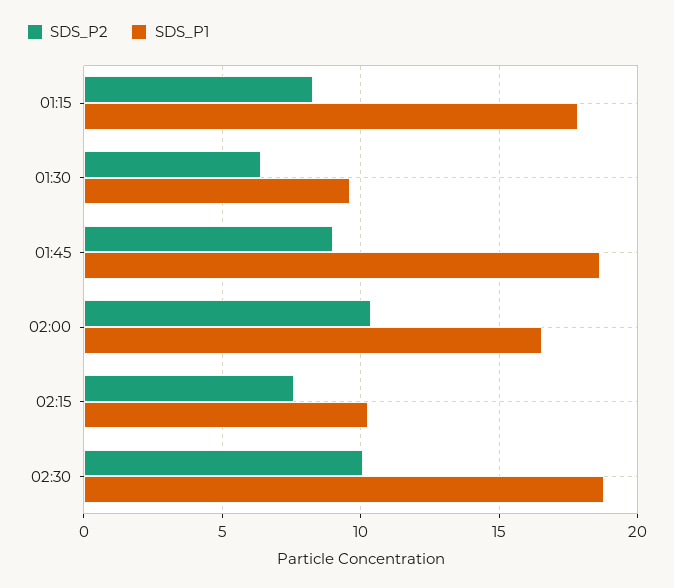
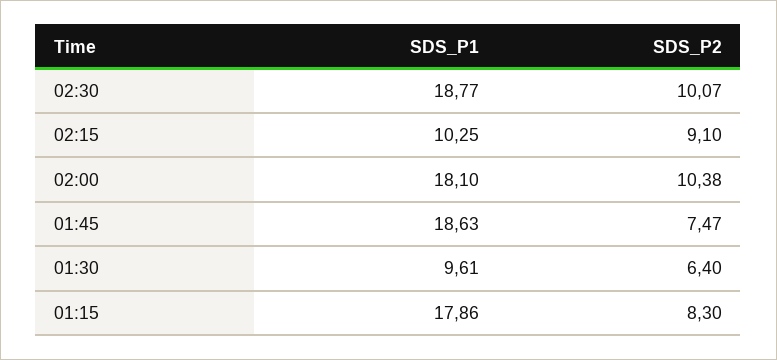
SDS_P2, 01:45: 9 -> 7.47
SDS_P1, 02:00: 16.5 -> 18.1
SDS_P2, 02:15: 7.5 -> 9.1

